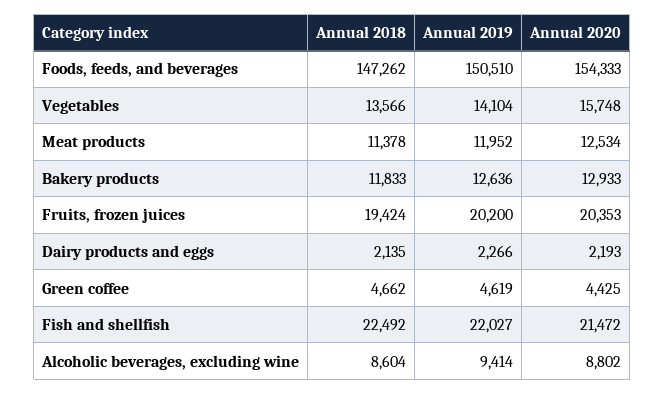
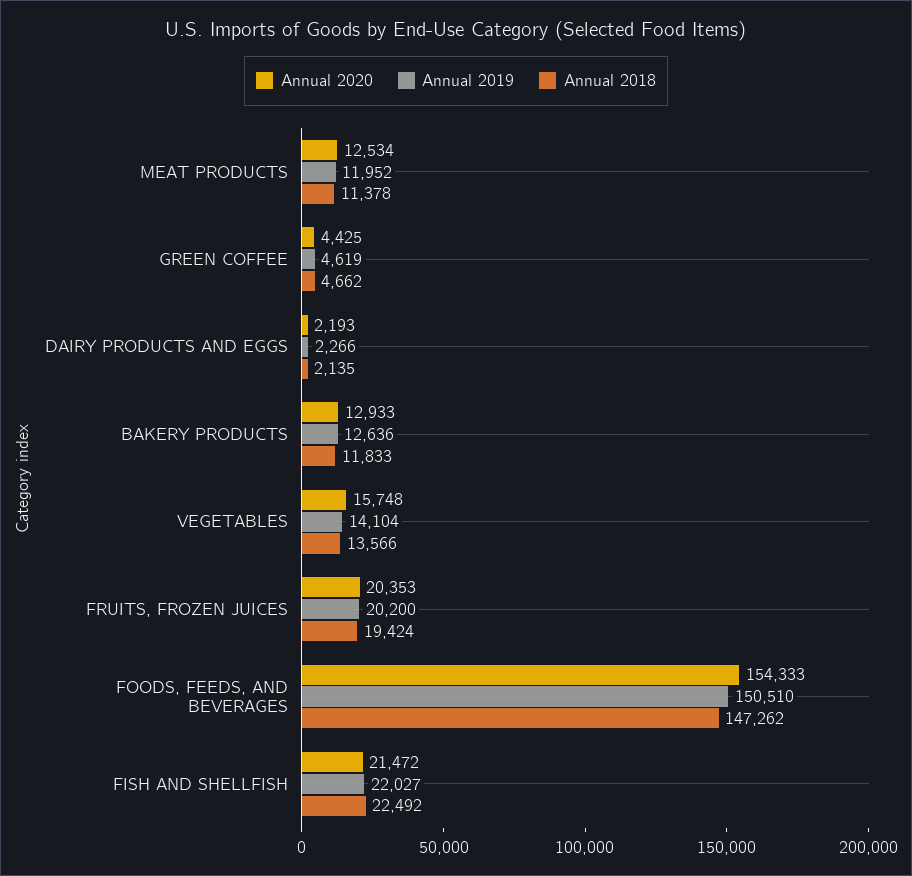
Annual 2018, Alcoholic beverages, excluding wine: 8604 -> none
Annual 2019, Alcoholic beverages, excluding wine: 9414 -> none
Annual 2020, Alcoholic beverages, excluding wine: 8802 -> none

